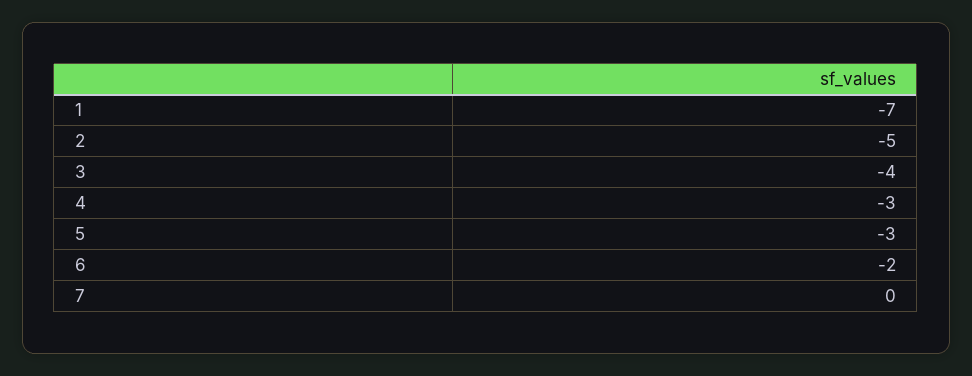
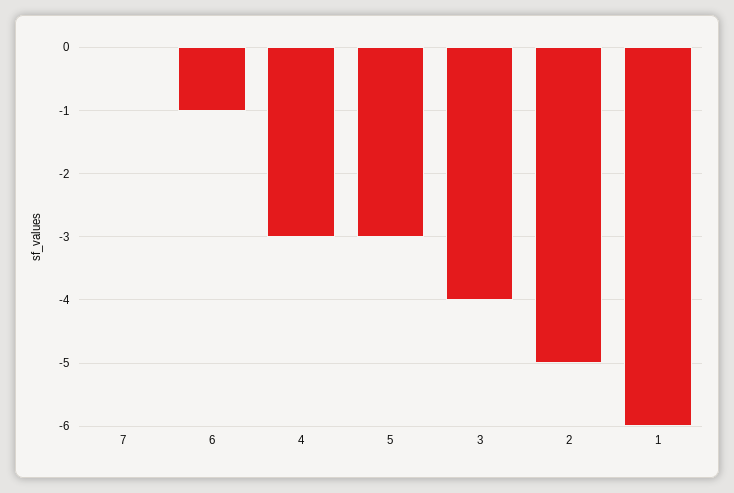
1: -7 -> -6
6: -2 -> -1

